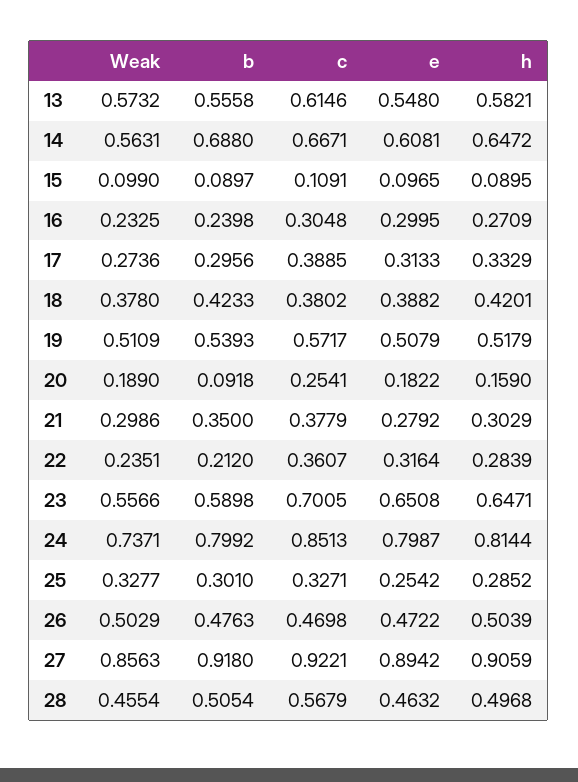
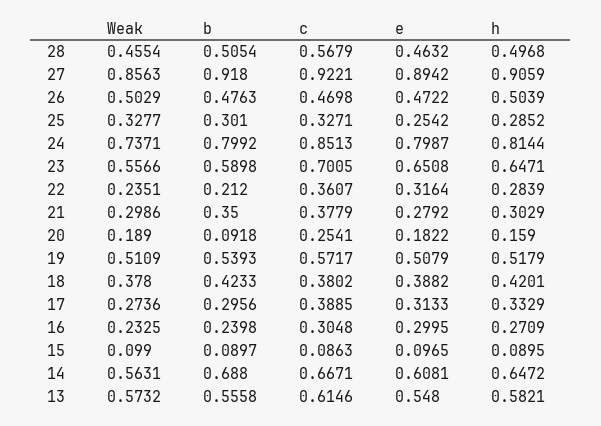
c, 15: 0.1091 -> 0.0863

